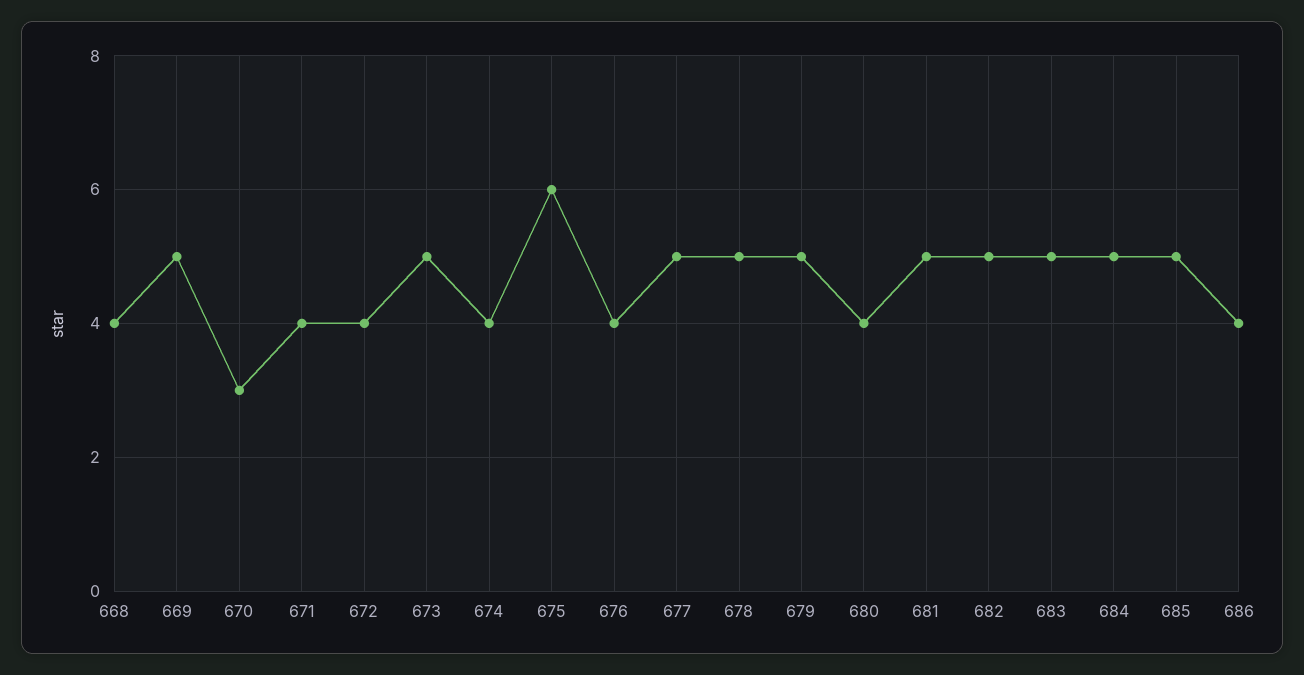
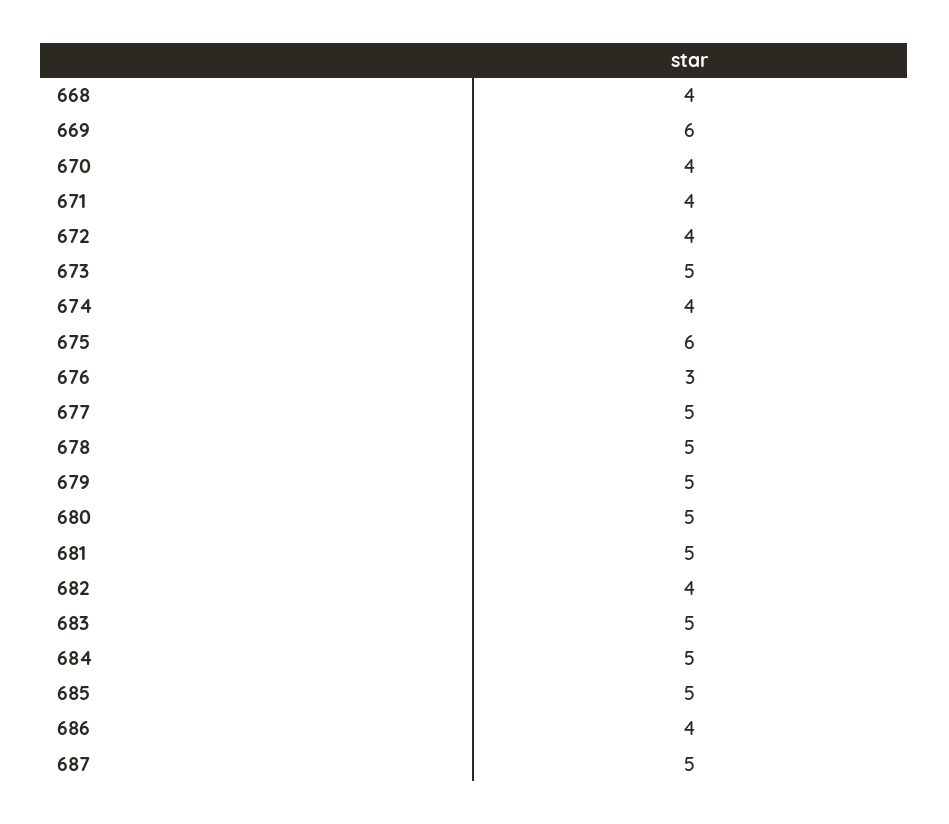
669: 5 -> 6
670: 3 -> 4
676: 4 -> 3
680: 4 -> 5
682: 5 -> 4
687: none -> 5

